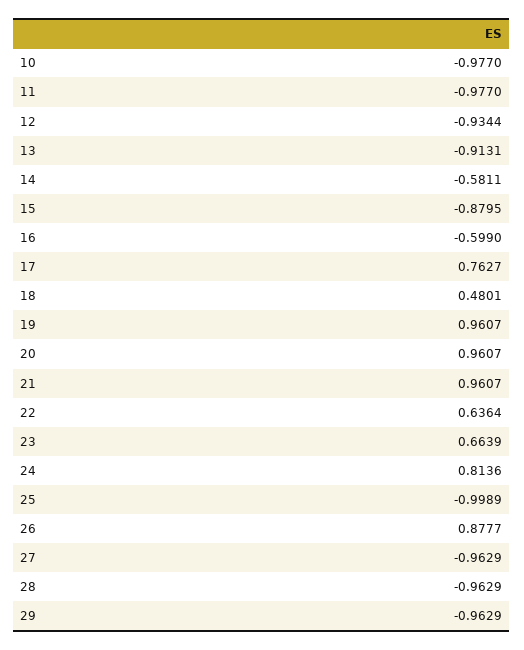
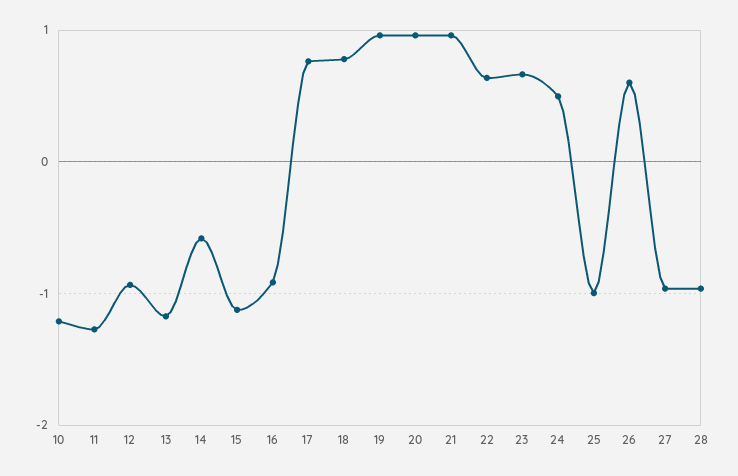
10: -0.977 -> -1.2
11: -0.977 -> -1.3
13: -0.9131 -> -1.2
15: -0.8795 -> -1.1
16: -0.599 -> -0.9
18: 0.4801 -> 0.8
24: 0.8136 -> 0.5
26: 0.8777 -> 0.6
29: -0.9629 -> none

